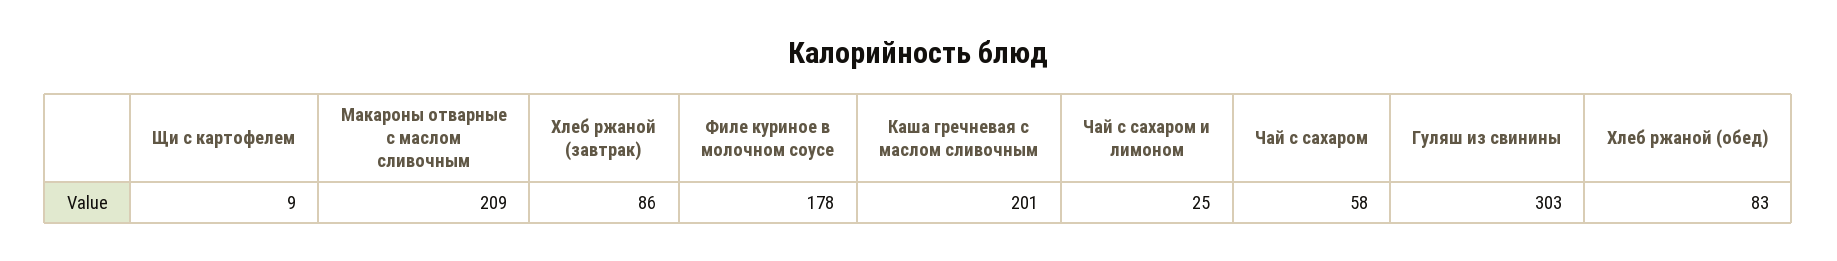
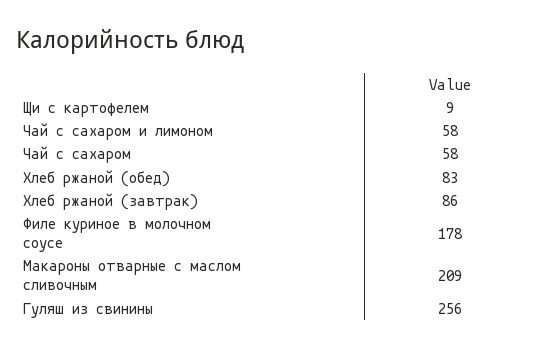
Каша гречневая с маслом сливочным: 201 -> none
Чай с сахаром и лимоном: 25 -> 58
Гуляш из свинины: 303 -> 256

